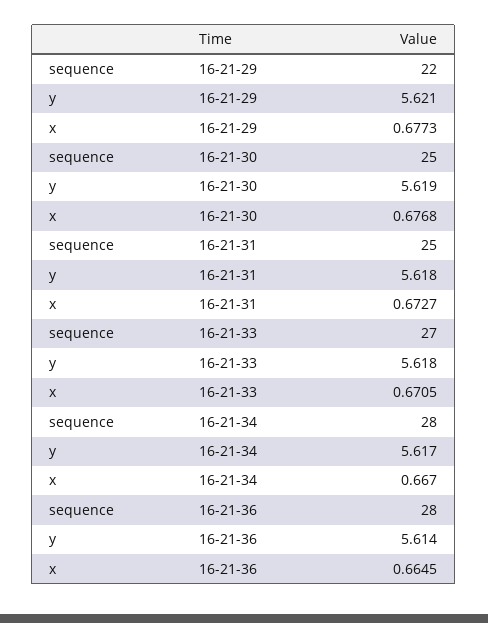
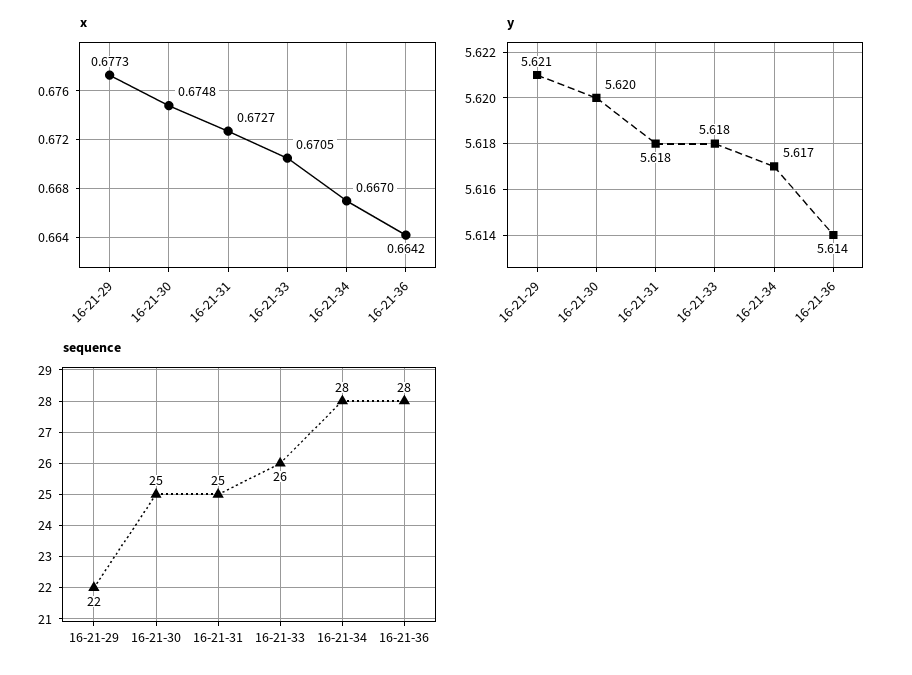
y, 16-21-30: 5.619 -> 5.62
x, 16-21-30: 0.6768 -> 0.6748
sequence, 16-21-33: 27 -> 26
x, 16-21-36: 0.6645 -> 0.6642

